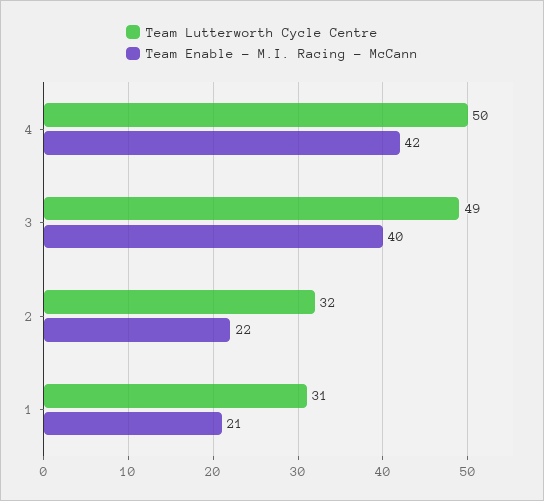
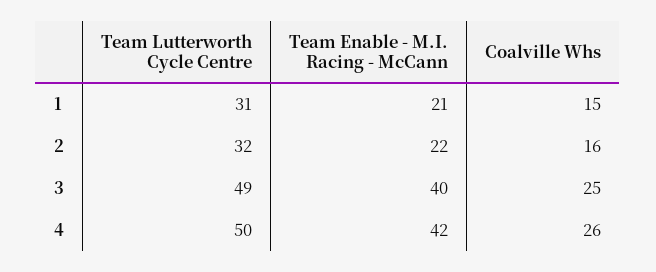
Coalville Whs, 1: none -> 15
Coalville Whs, 2: none -> 16
Coalville Whs, 3: none -> 25
Coalville Whs, 4: none -> 26

